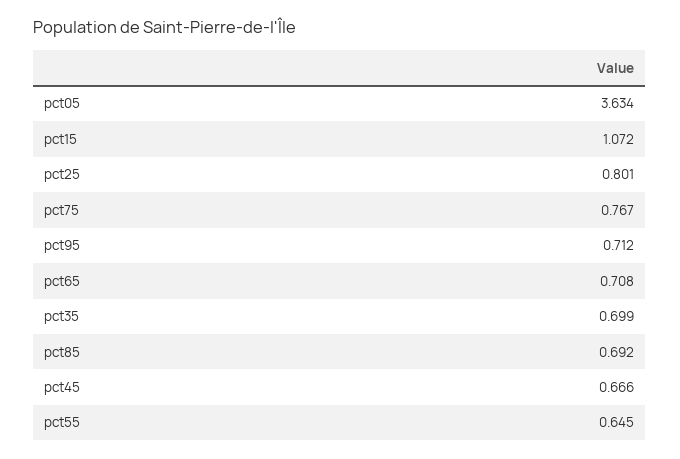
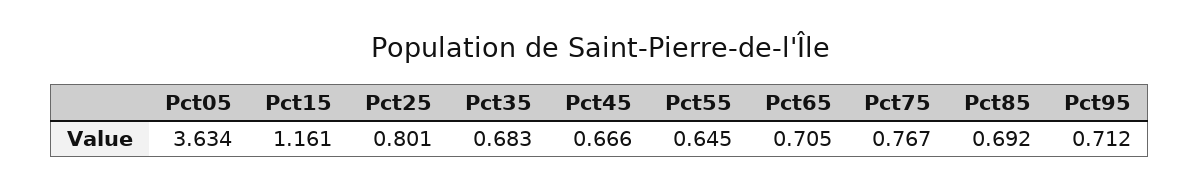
pct15: 1.072 -> 1.161
pct65: 0.708 -> 0.705
pct35: 0.699 -> 0.683

